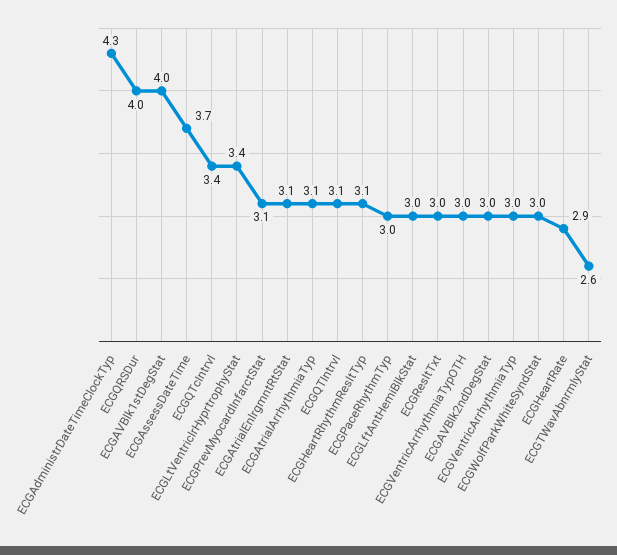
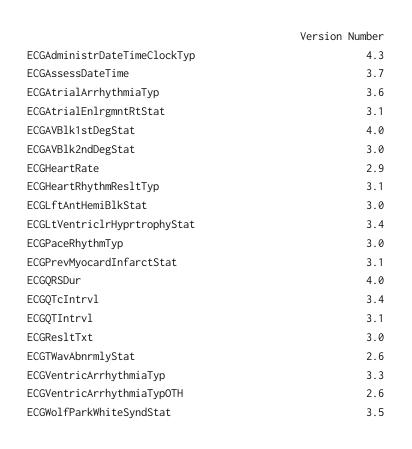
ECGAtrialArrhythmiaTyp: 3.1 -> 3.6
ECGVentricArrhythmiaTypOTH: 3 -> 2.6
ECGVentricArrhythmiaTyp: 3 -> 3.3
ECGWolfParkWhiteSyndStat: 3 -> 3.5

